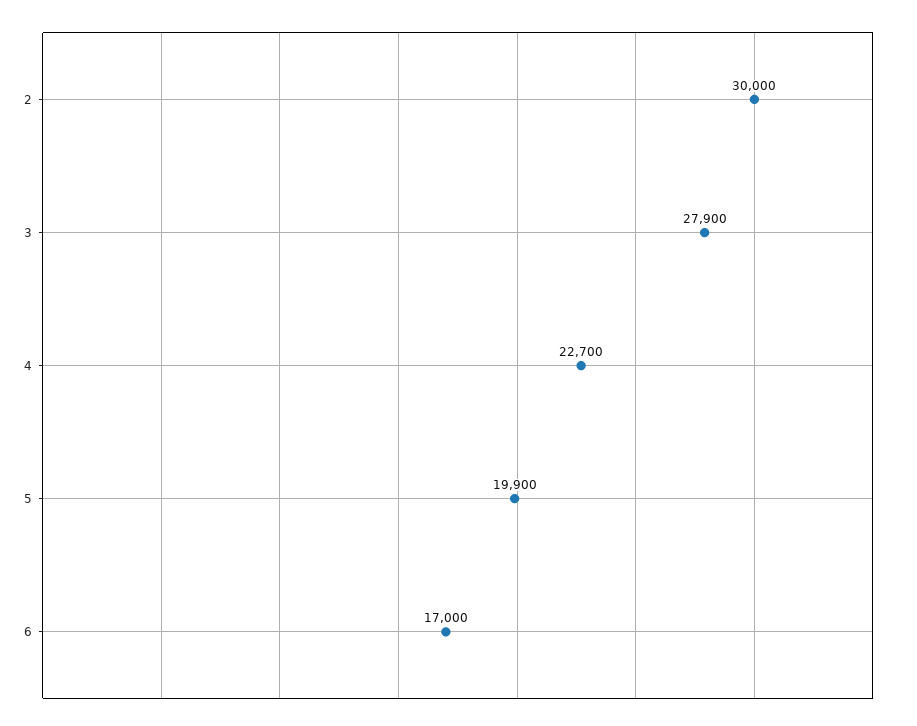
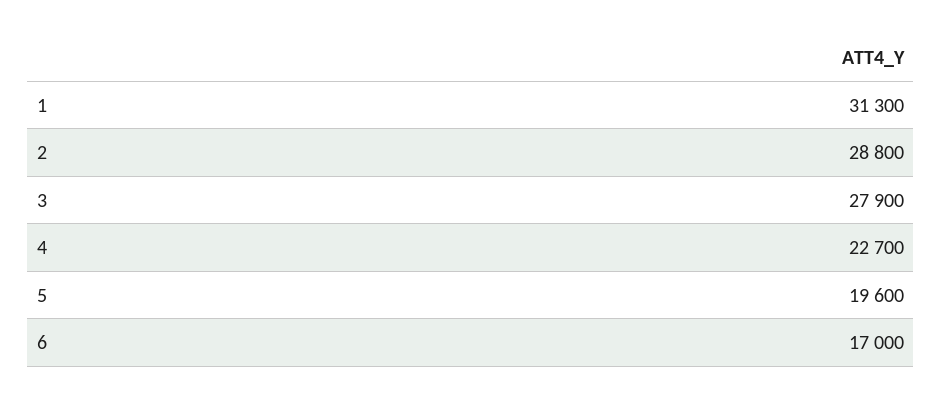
2: 30000 -> 28800
5: 19900 -> 19600
1: none -> 31300

